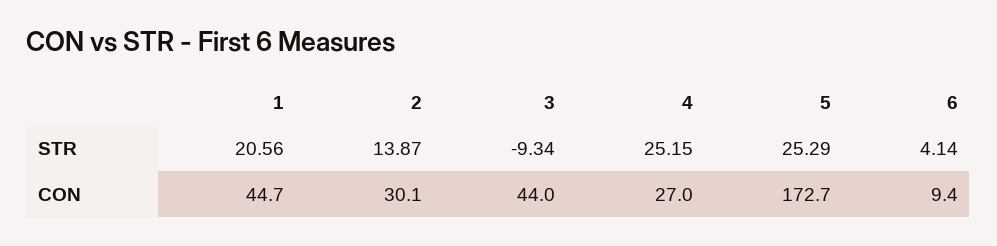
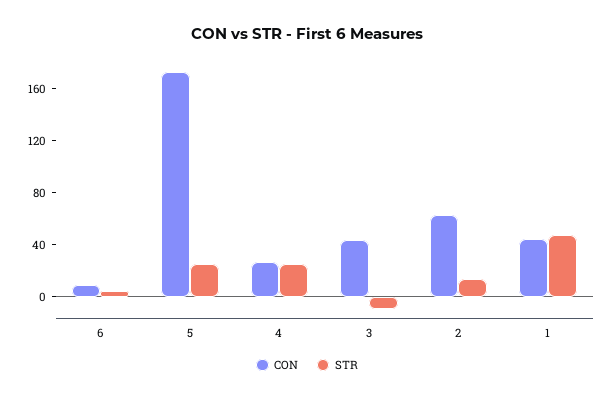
STR, 1: 20.56 -> 50
CON, 2: 30.1 -> 60

